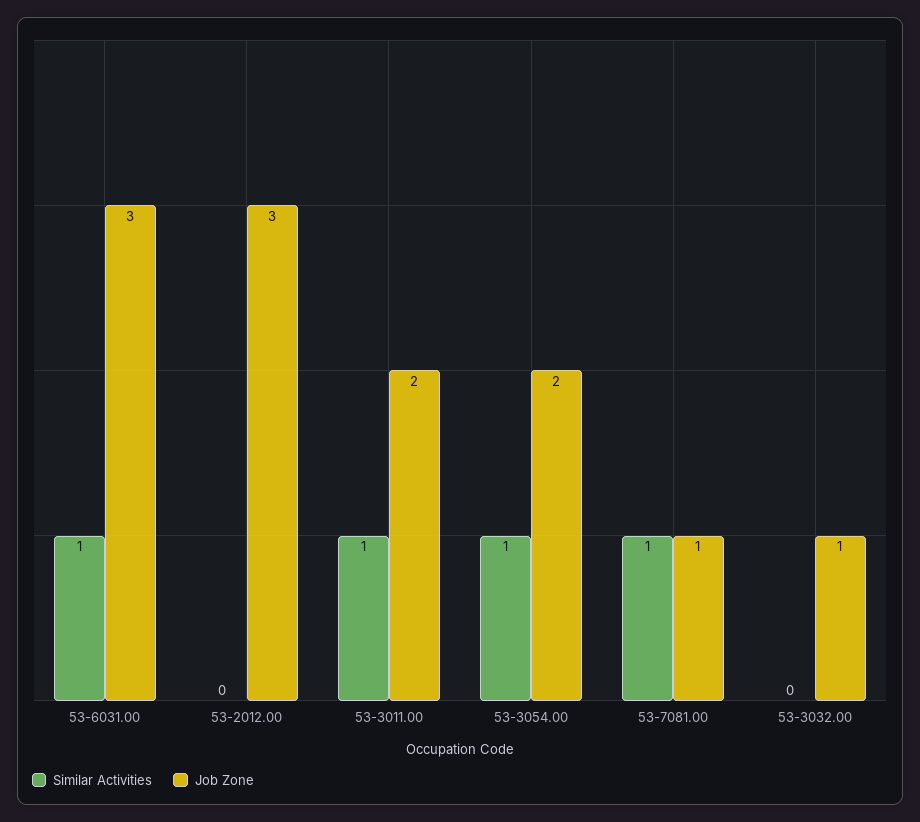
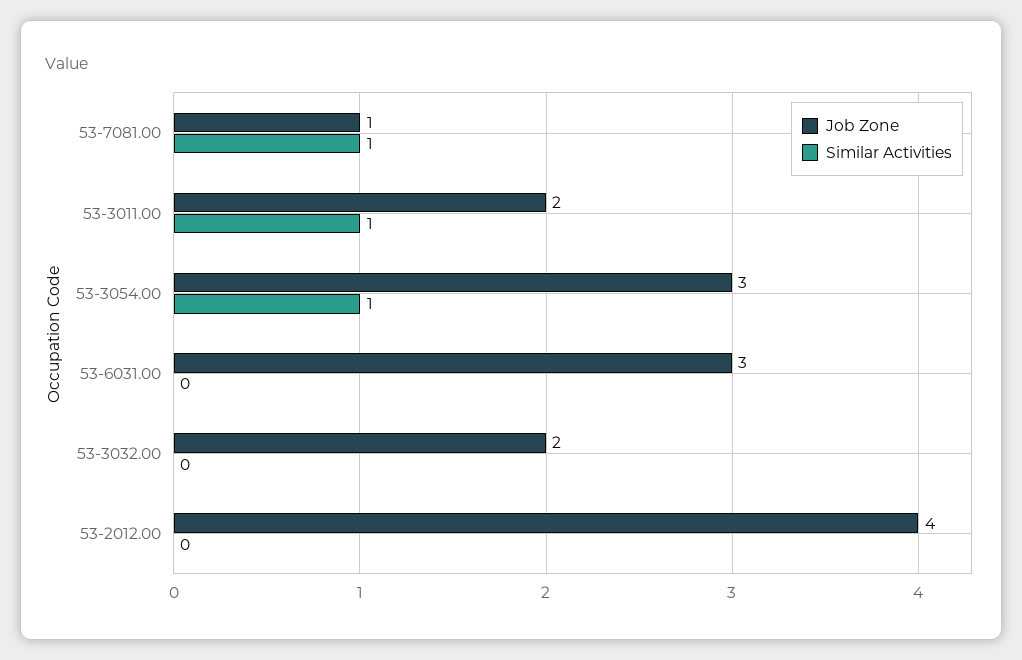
Similar Activities, 53-6031.00: 1 -> 0
Job Zone, 53-2012.00: 3 -> 4
Job Zone, 53-3054.00: 2 -> 3
Job Zone, 53-3032.00: 1 -> 2

